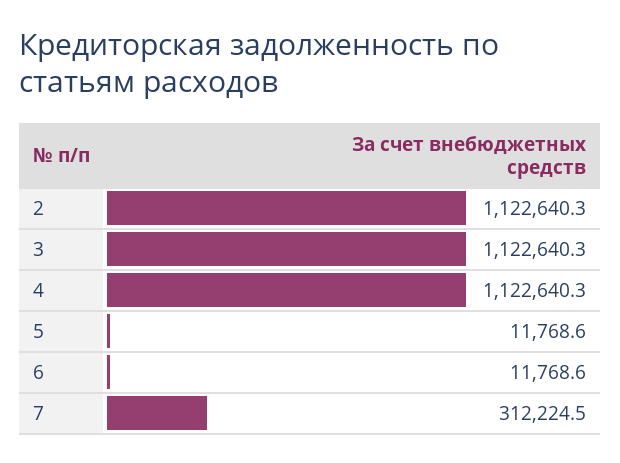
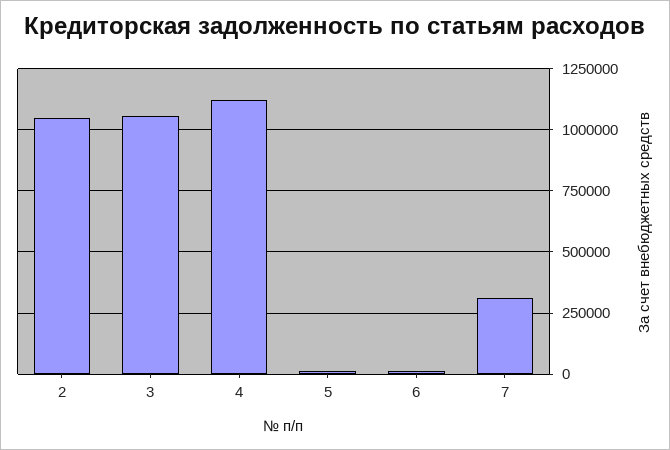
2: 1122640.3 -> 1050000
3: 1122640.3 -> 1050000

